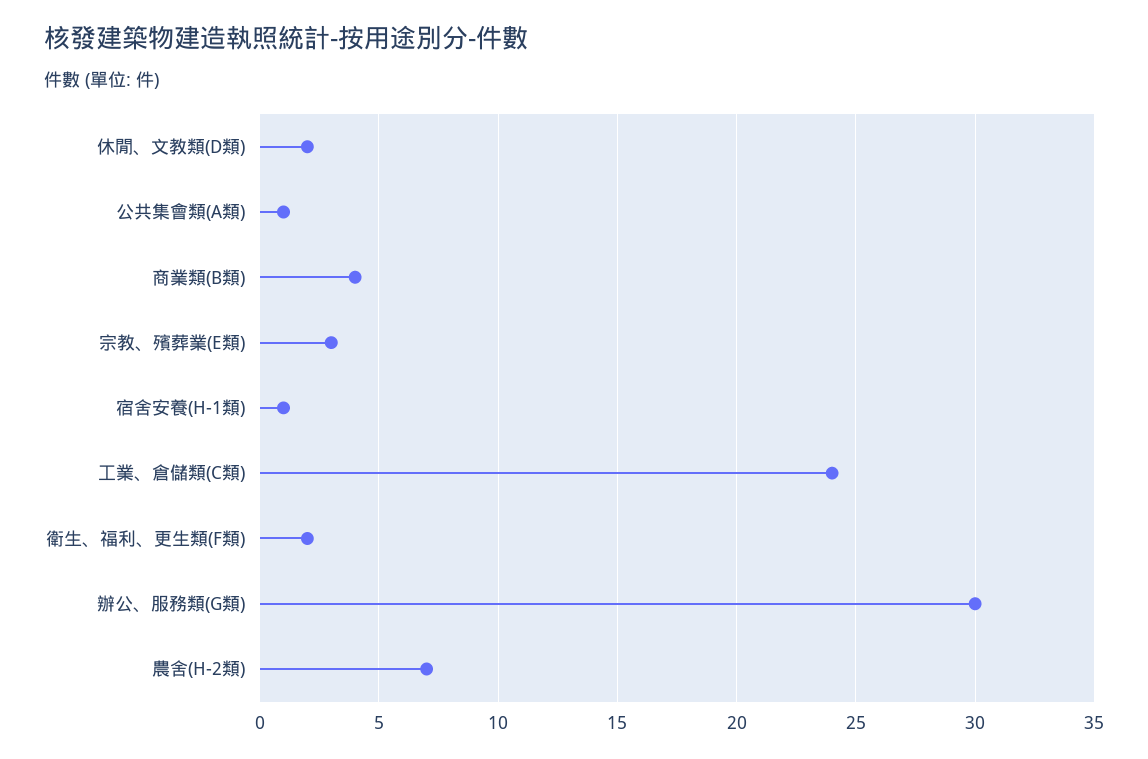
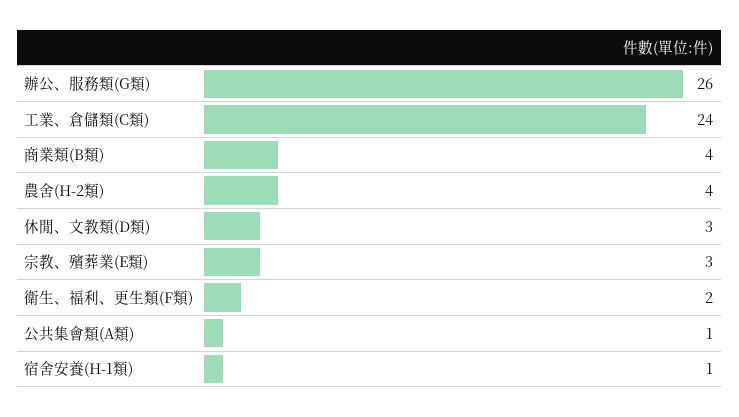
休閒、文教類(D類): 2 -> 3
辦公、服務類(G類): 30 -> 26
農舍(H-2類): 7 -> 4

